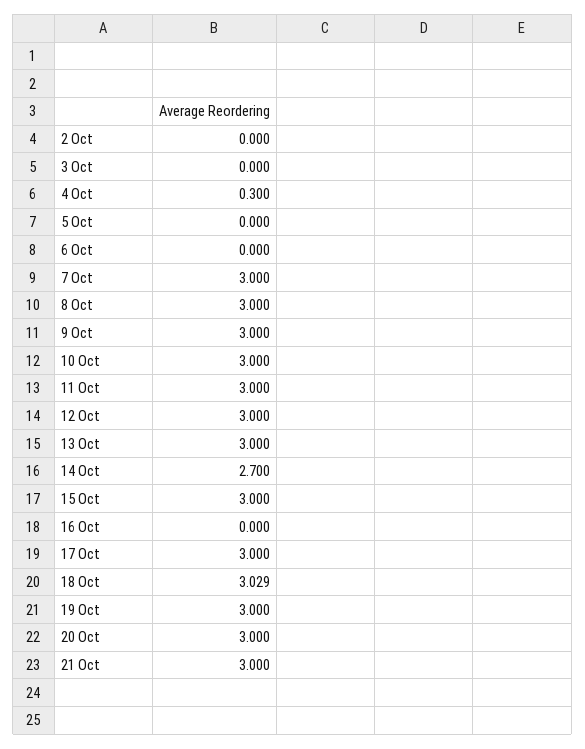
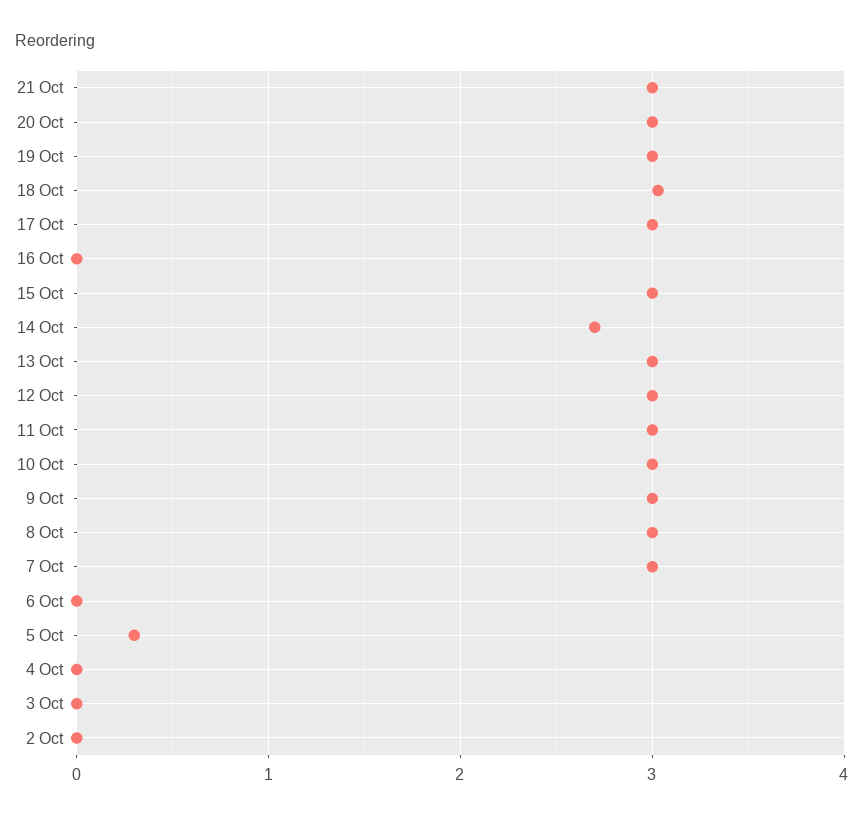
4 Oct: 0.3 -> 0
5 Oct: 0 -> 0.3

